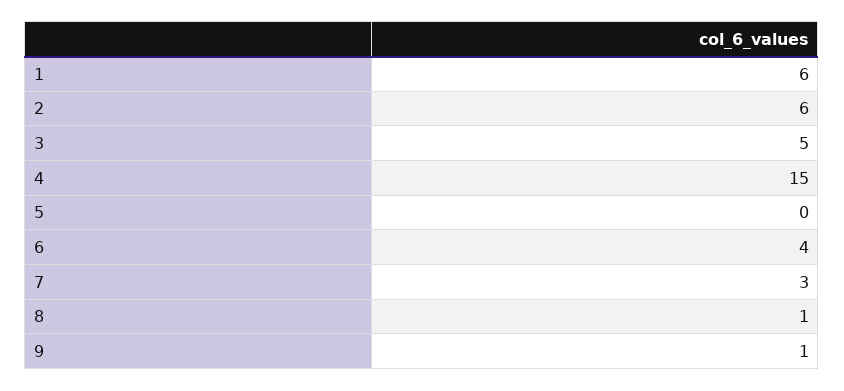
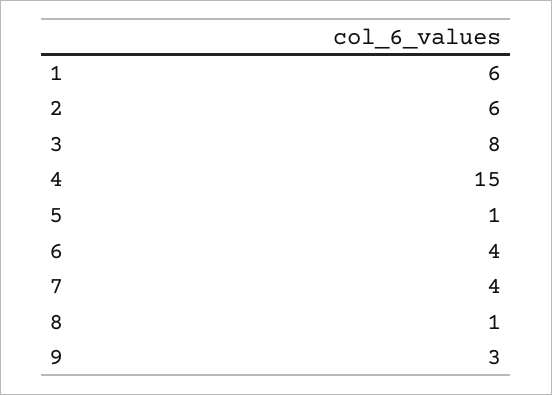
3: 5 -> 8
5: 0 -> 1
7: 3 -> 4
9: 1 -> 3

